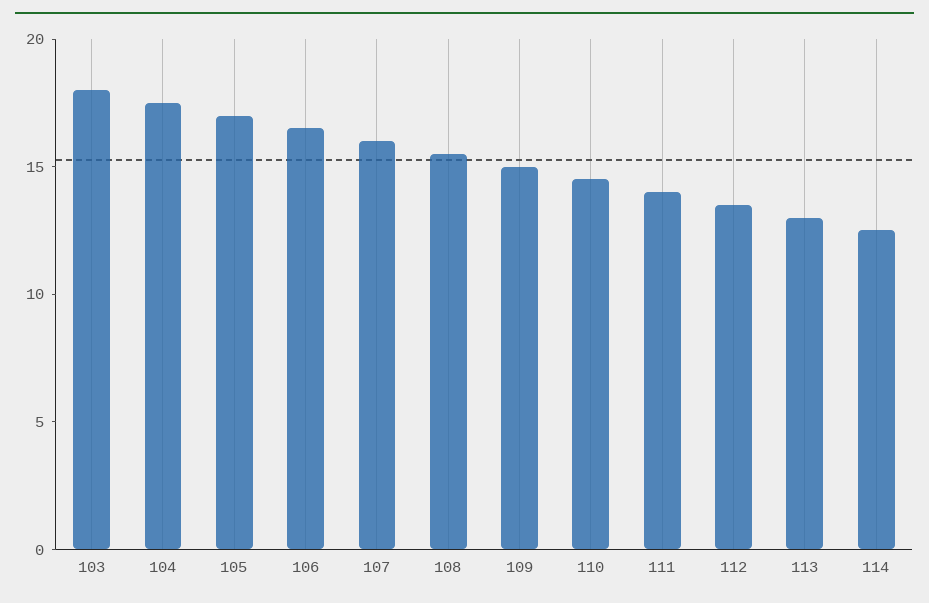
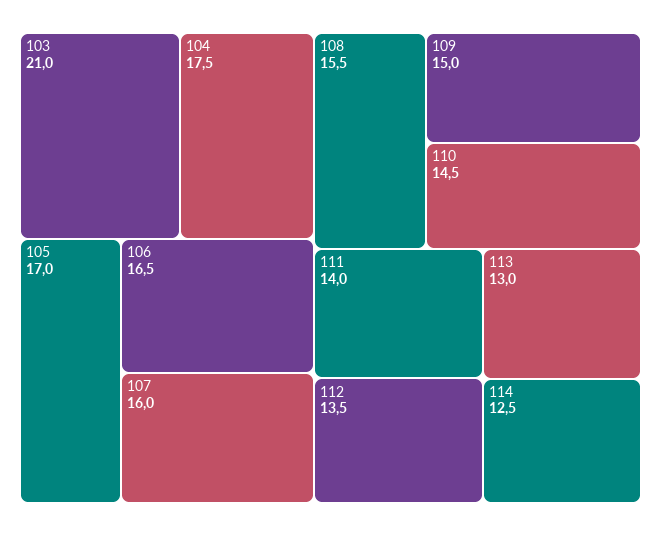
103: 18 -> 21

